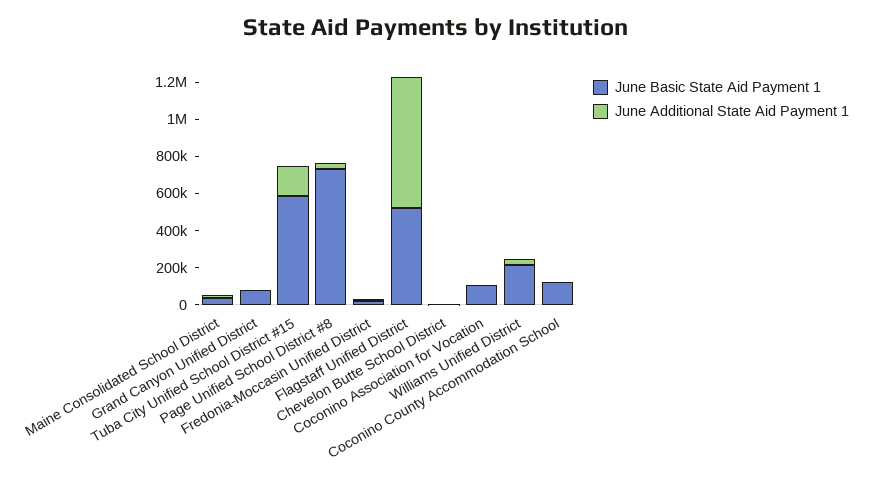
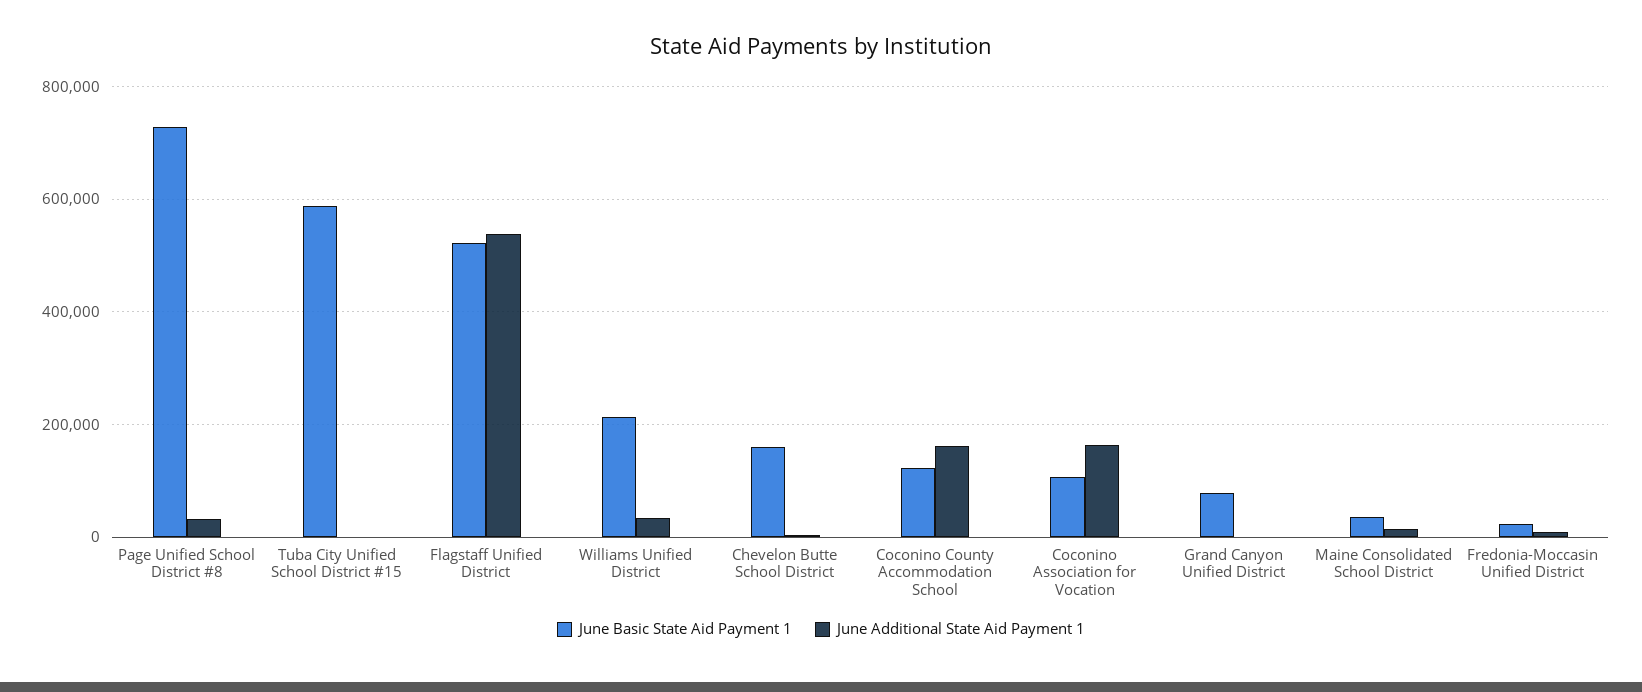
June Additional State Aid Payment 1, Tuba City Unified School District #15: 150000 -> 0
June Additional State Aid Payment 1, Flagstaff Unified District: 700000 -> 540000
June Basic State Aid Payment 1, Chevelon Butte School District: 0 -> 160000
June Additional State Aid Payment 1, Coconino Association for Vocation: 0 -> 160000
June Additional State Aid Payment 1, Coconino County Accommodation School: 0 -> 160000

